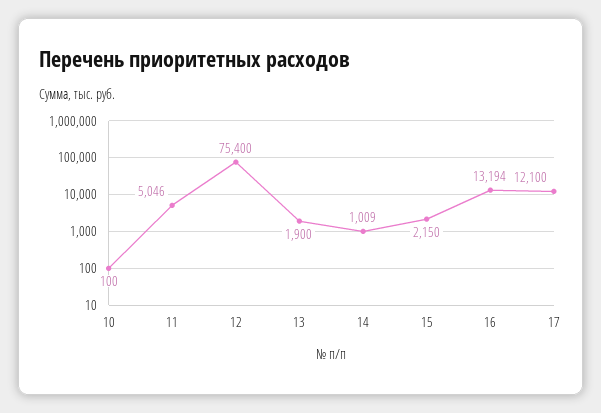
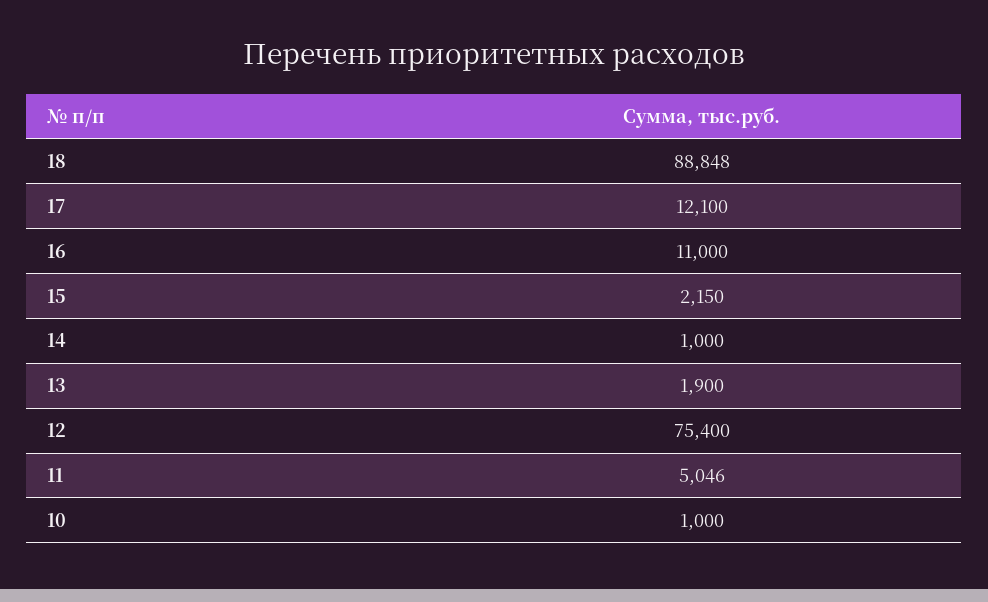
10: 100 -> 1000
14: 1009 -> 1000
16: 13194 -> 11000
18: none -> 88848

